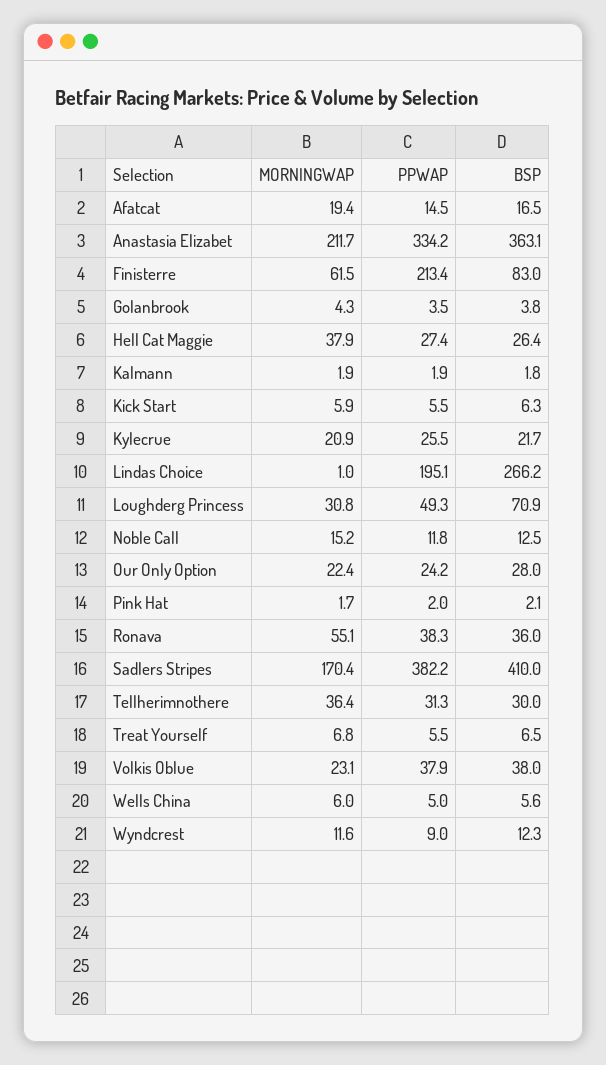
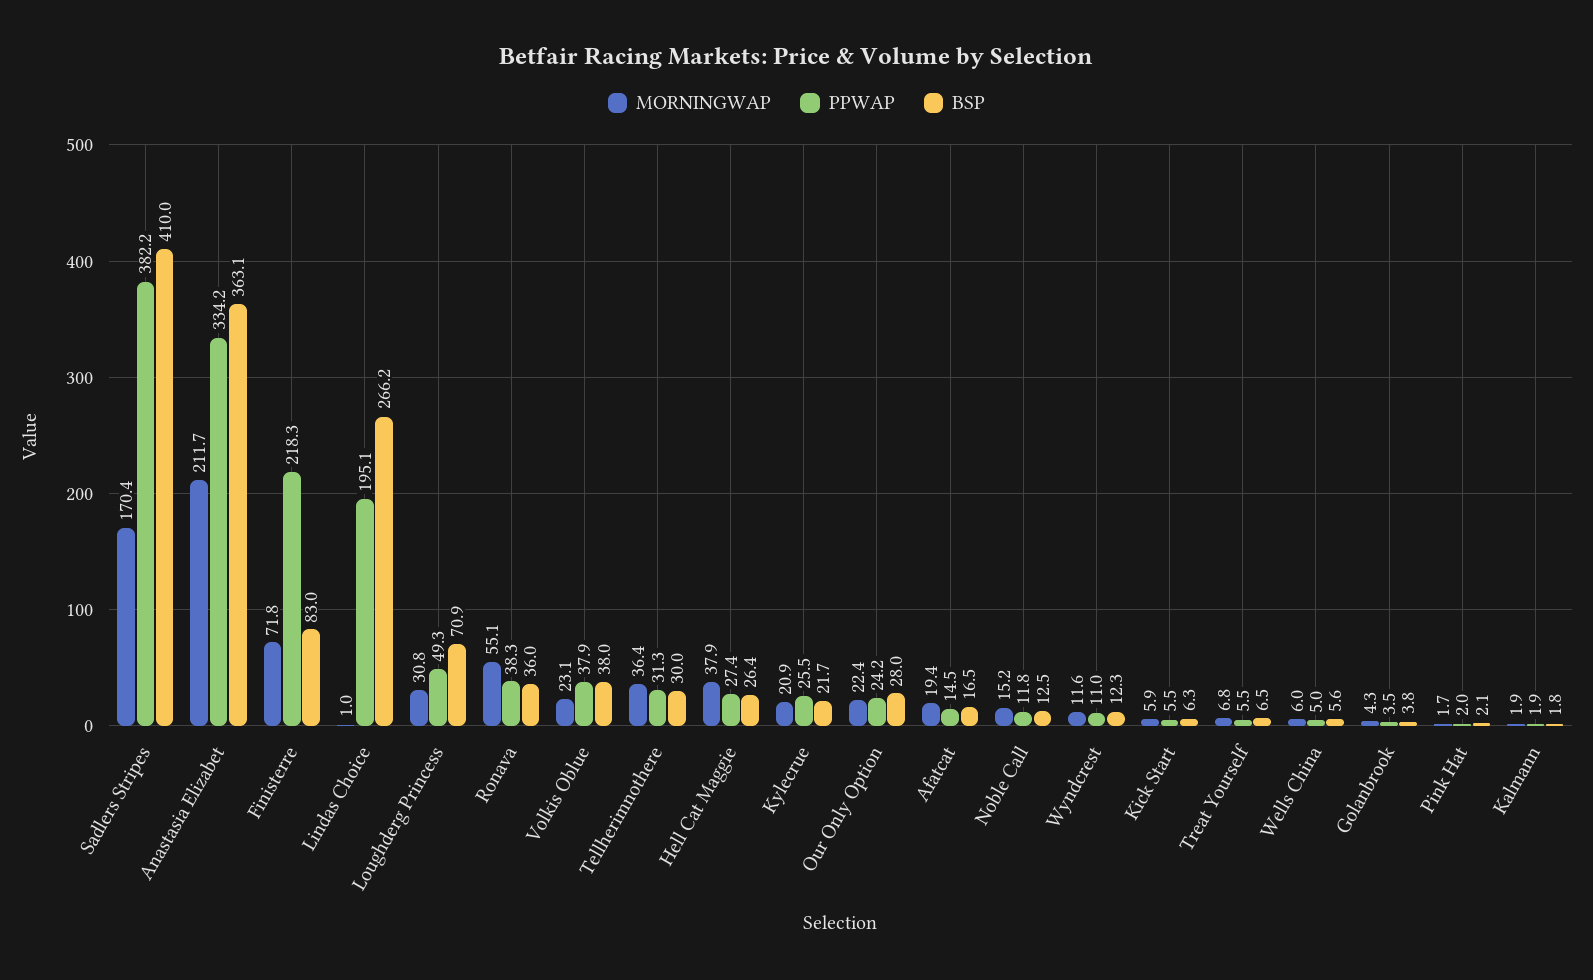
MORNINGWAP, Finisterre: 61.5 -> 71.8
PPWAP, Finisterre: 213.4 -> 218.3
PPWAP, Wyndcrest: 9 -> 11

